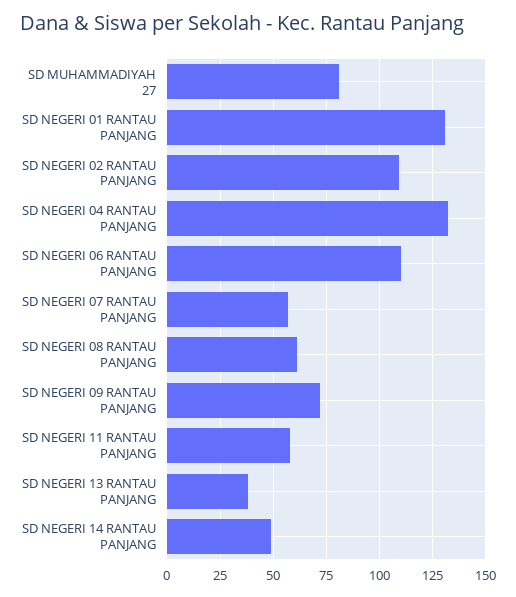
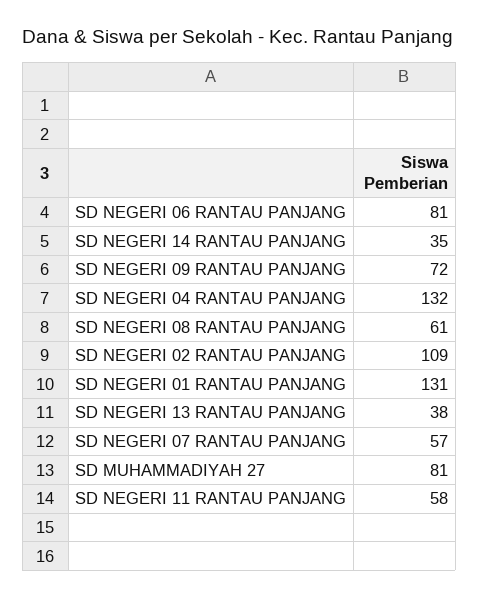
SD NEGERI 06 RANTAU PANJANG: 110 -> 81
SD NEGERI 14 RANTAU PANJANG: 50 -> 35

